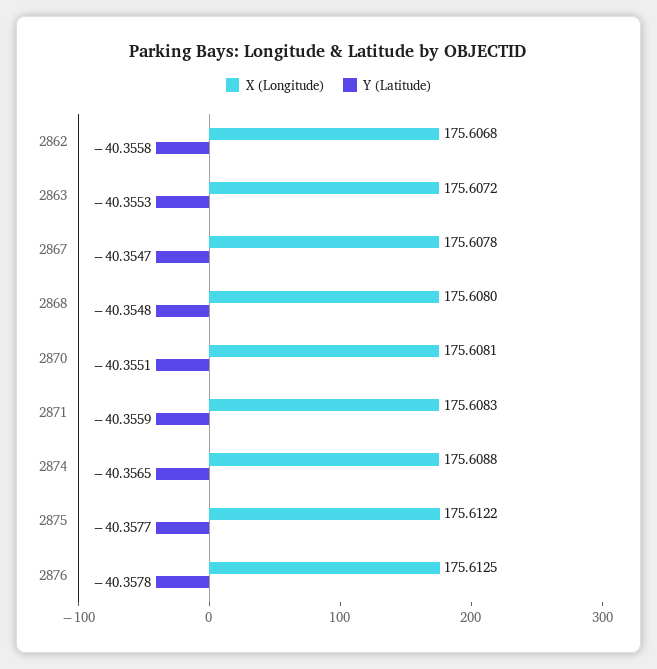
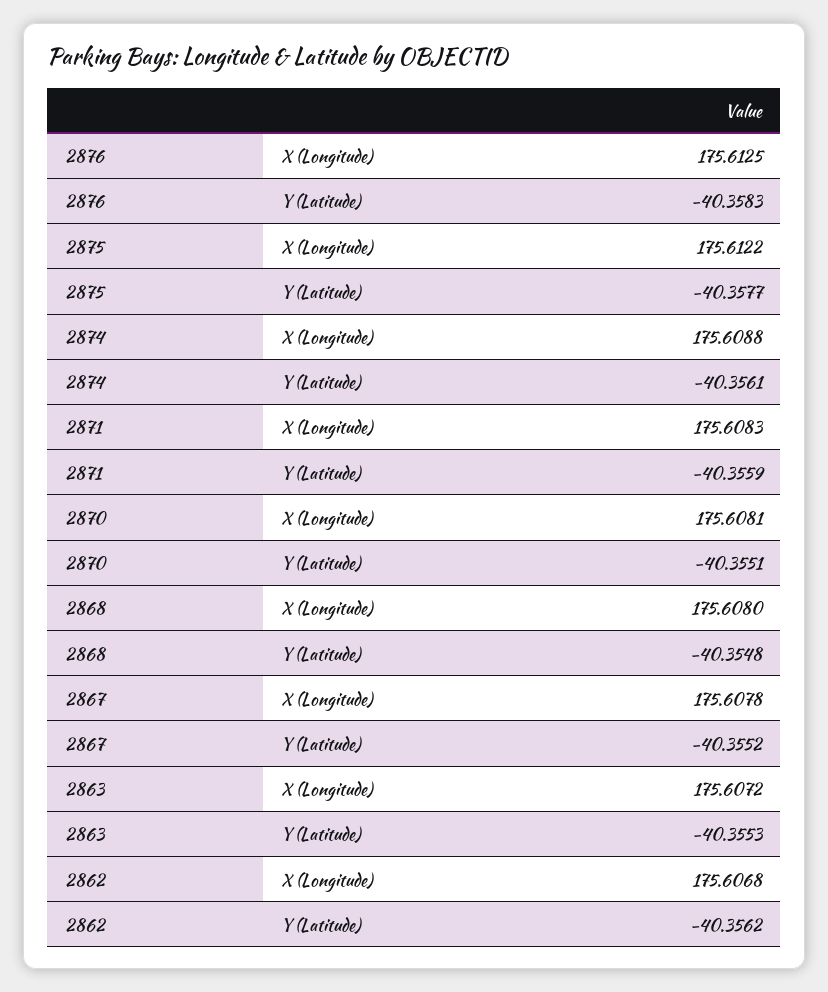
Y (Latitude), 2862: -40.3558 -> -40.3562
Y (Latitude), 2867: -40.3547 -> -40.3552
Y (Latitude), 2874: -40.3565 -> -40.3561
Y (Latitude), 2876: -40.3578 -> -40.3583

